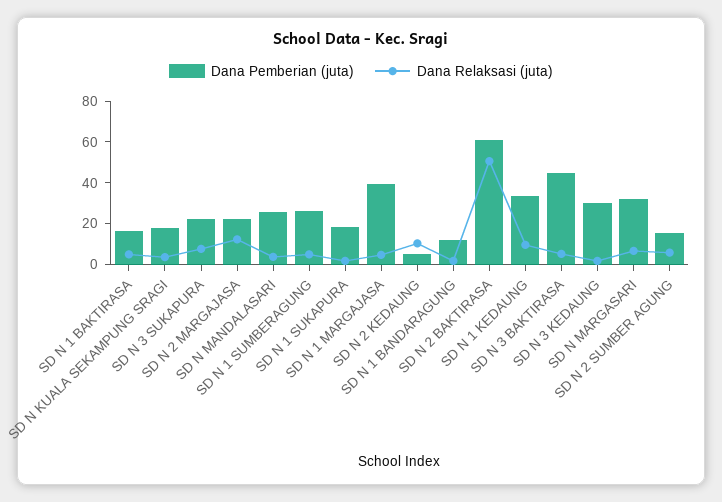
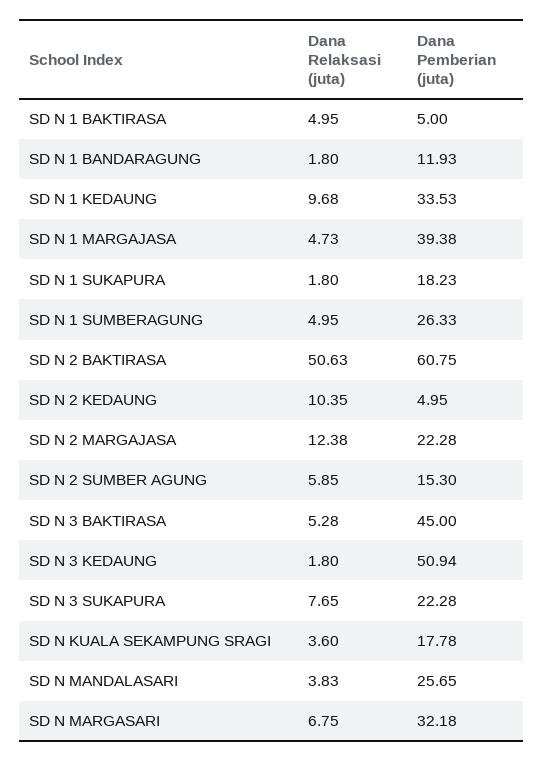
Dana Pemberian (juta), SD N 1 BAKTIRASA: 15 -> 5
Dana Pemberian (juta), SD N 3 KEDAUNG: 30 -> 50.94

